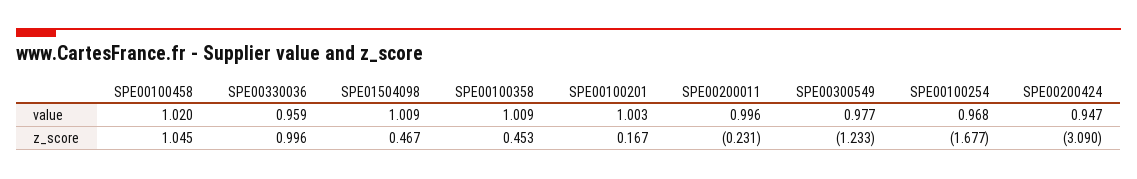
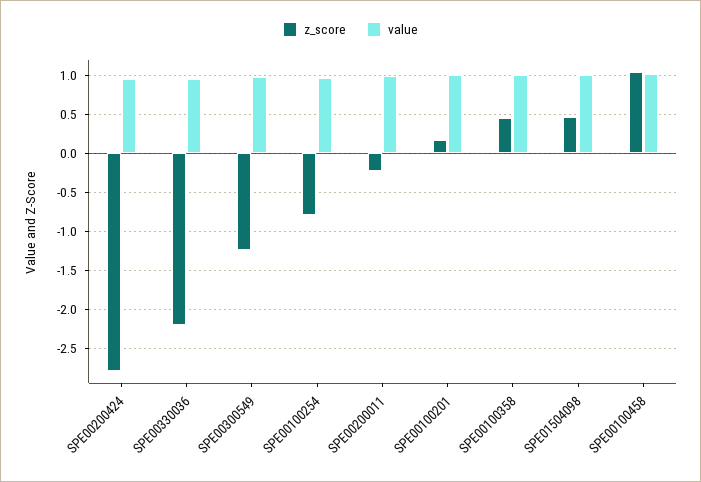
z_score, SPE00330036: 0.996 -> -2.2
z_score, SPE00100254: -1.677 -> -0.8
z_score, SPE00200424: -3.09 -> -2.8

